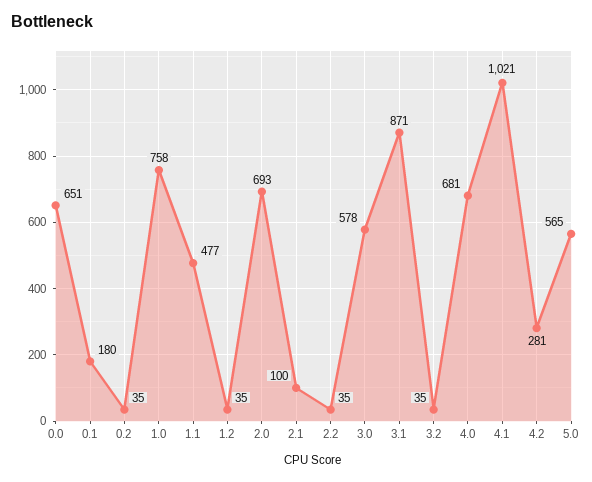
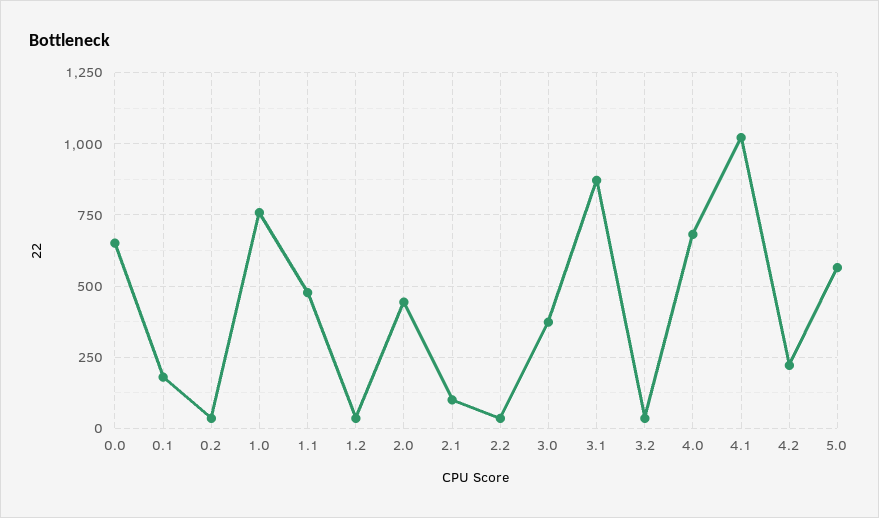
2.0: 693 -> 450
3.0: 578 -> 375
4.2: 281 -> 225

